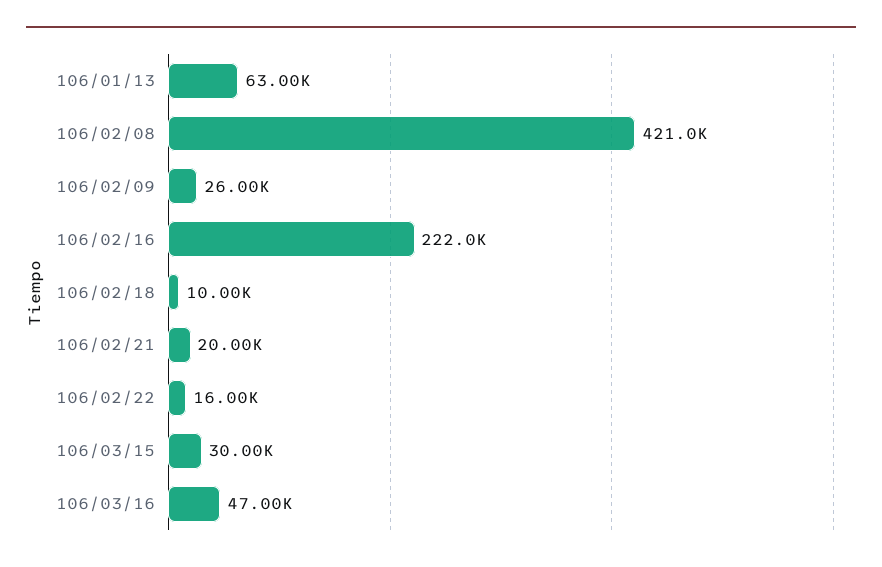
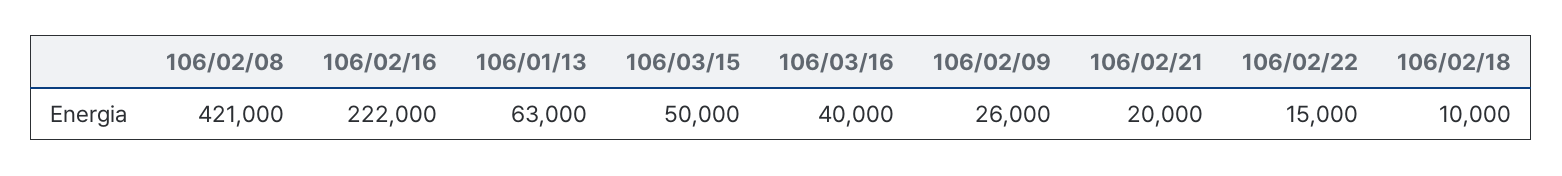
106/02/22: 16000 -> 15000
106/03/15: 30000 -> 50000
106/03/16: 47000 -> 40000

